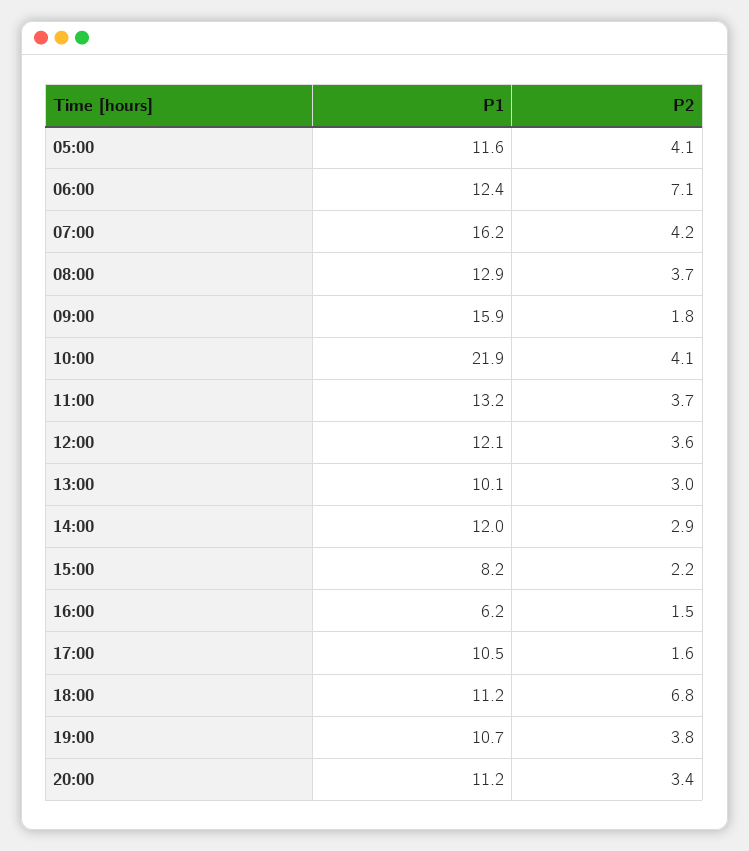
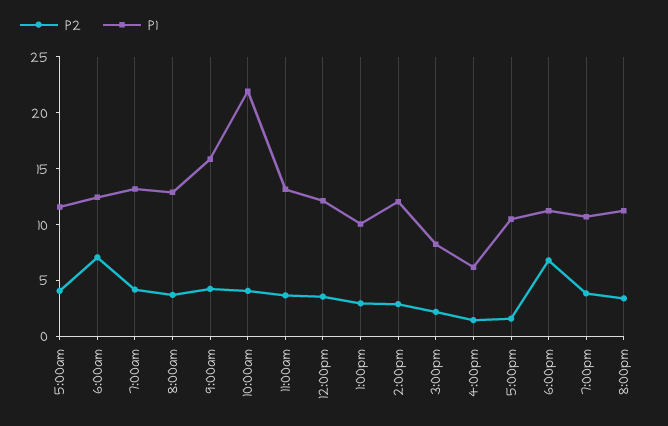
P1, 07:00: 16.2 -> 13
P2, 09:00: 1.8 -> 4

